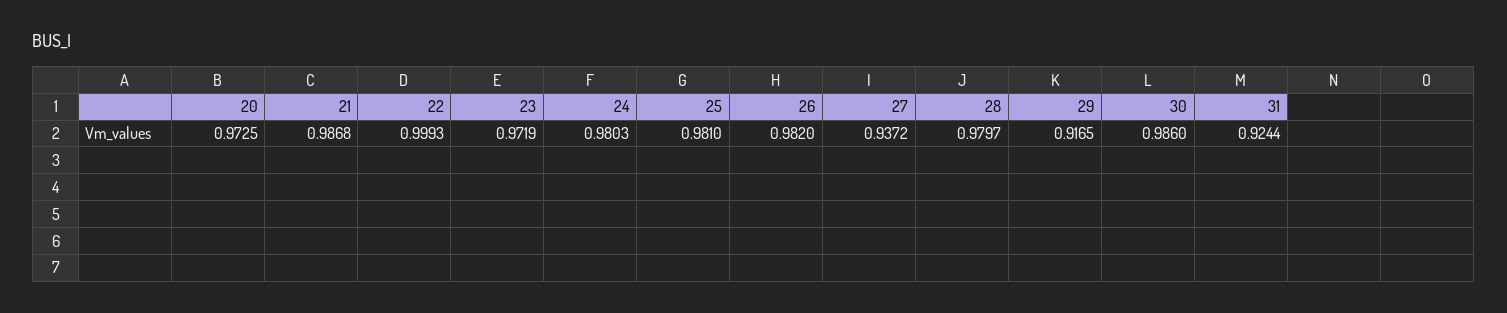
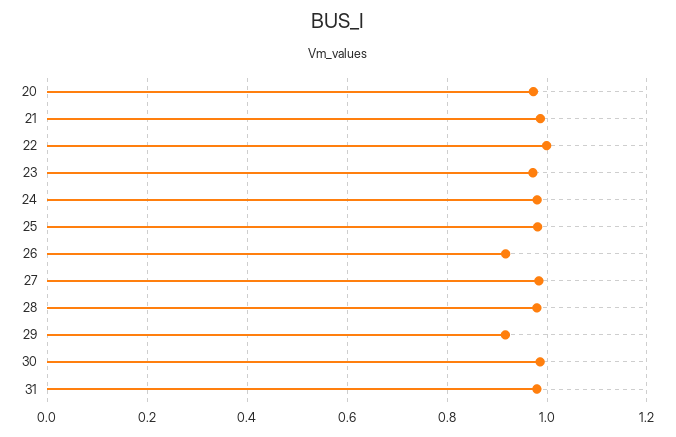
26: 0.982 -> 0.92
27: 0.9372 -> 0.98
31: 0.9244 -> 0.98

